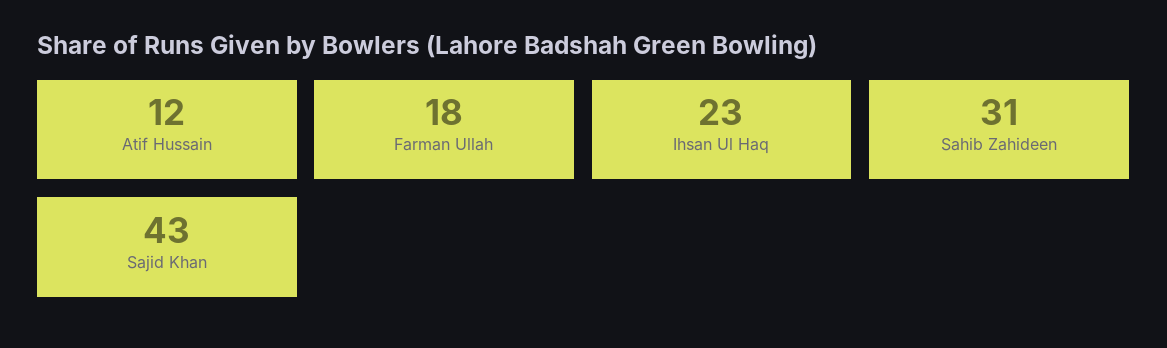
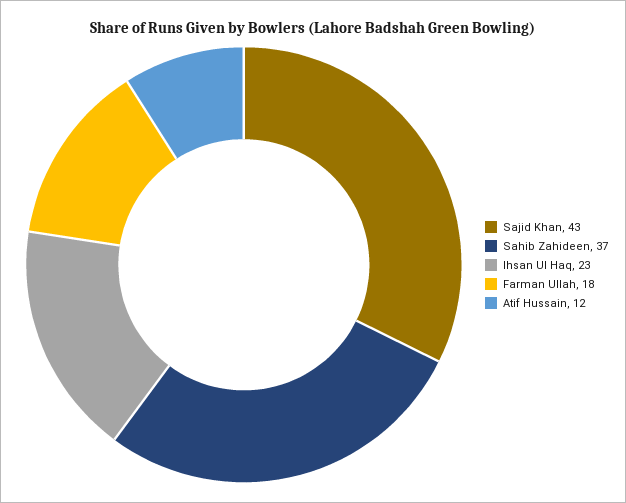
Sahib Zahideen: 31 -> 37

